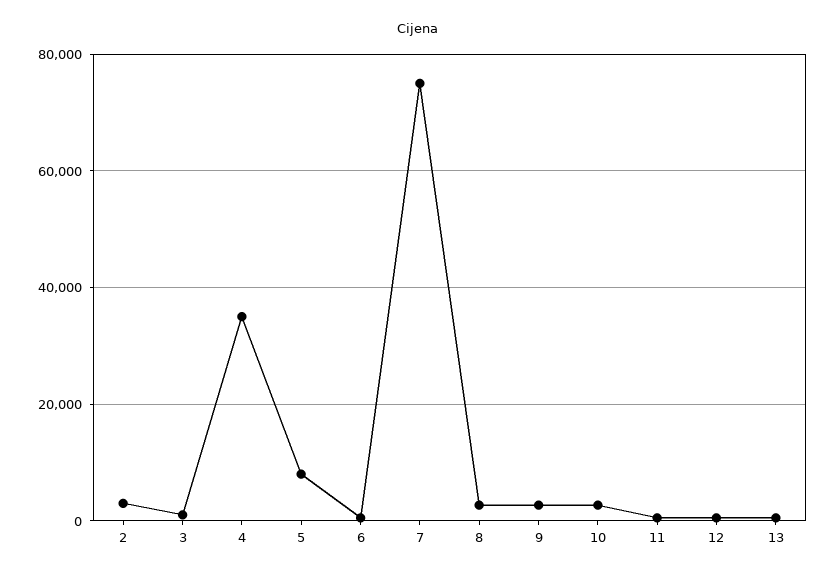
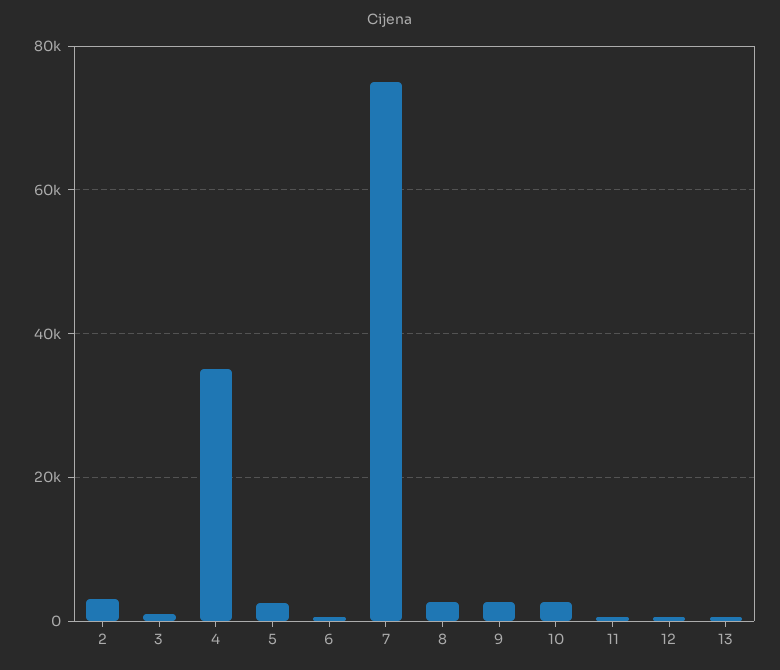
5: 8000 -> 2000

